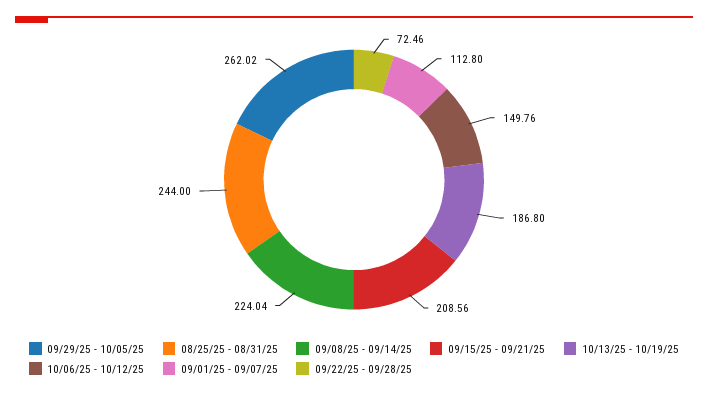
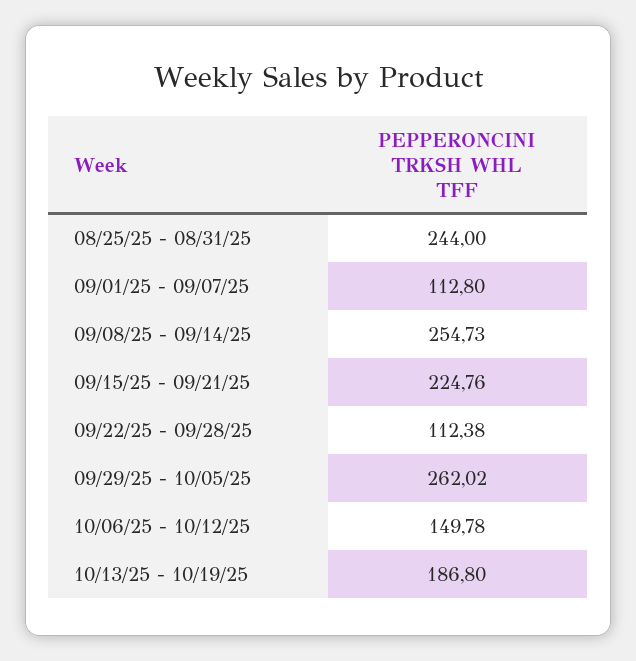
09/08/25 - 09/14/25: 224.04 -> 254.73
09/15/25 - 09/21/25: 208.56 -> 224.76
10/06/25 - 10/12/25: 149.76 -> 149.78
09/22/25 - 09/28/25: 72.46 -> 112.38

